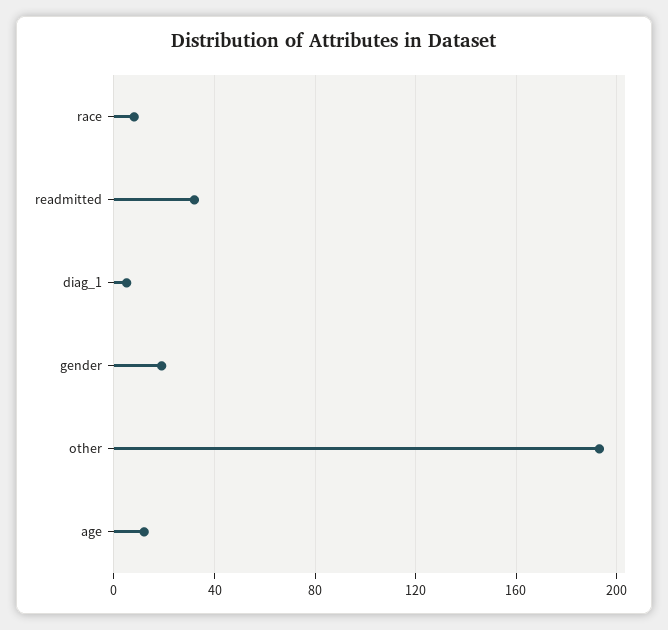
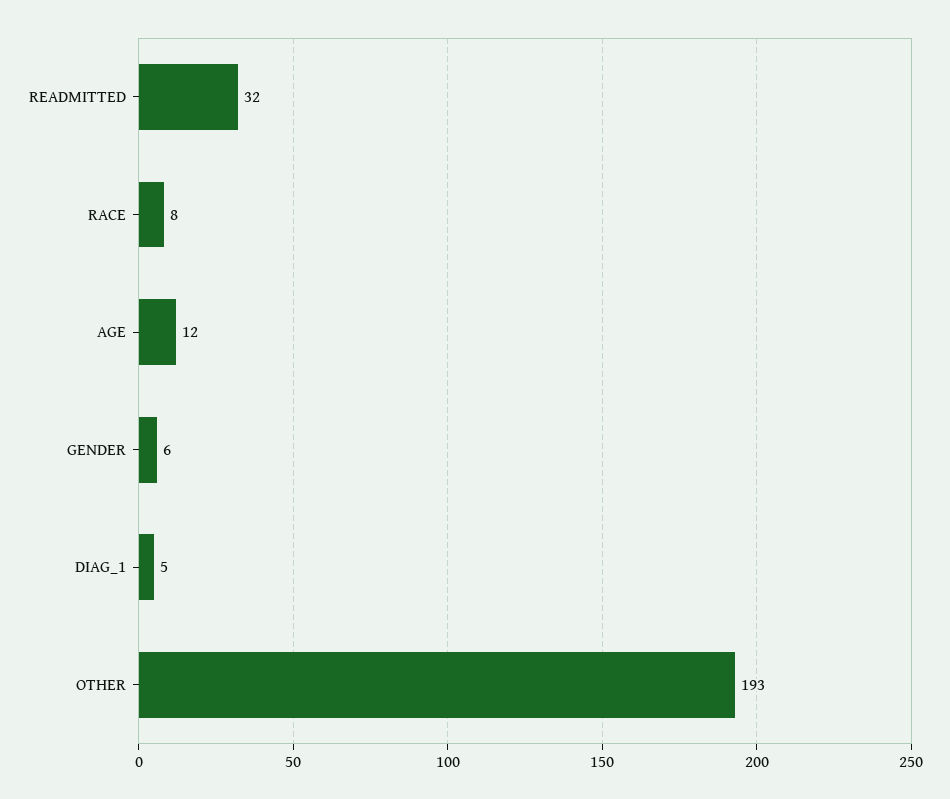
gender: 20 -> 6

